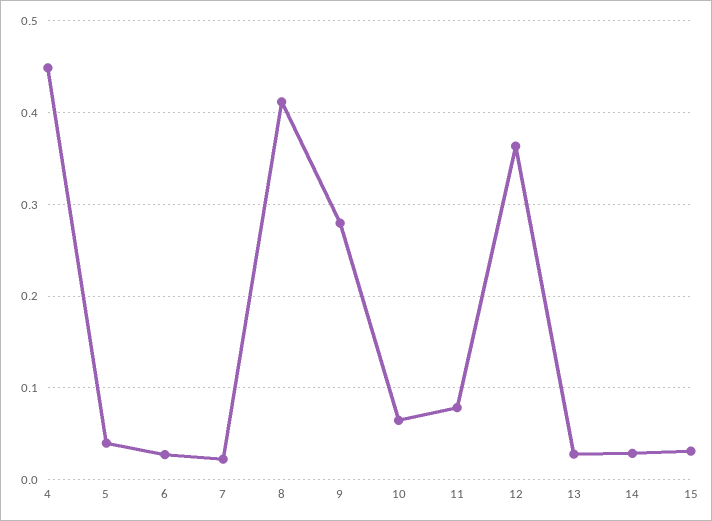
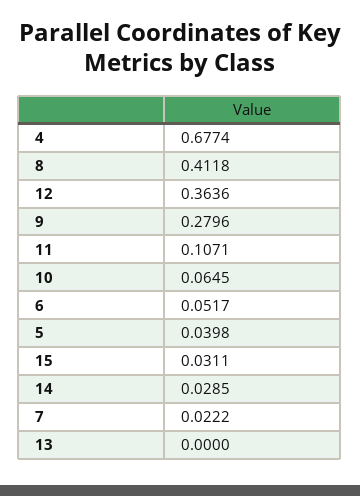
4: 0.45 -> 0.6774
6: 0.03 -> 0.0517
11: 0.08 -> 0.1071
13: 0.03 -> 0

